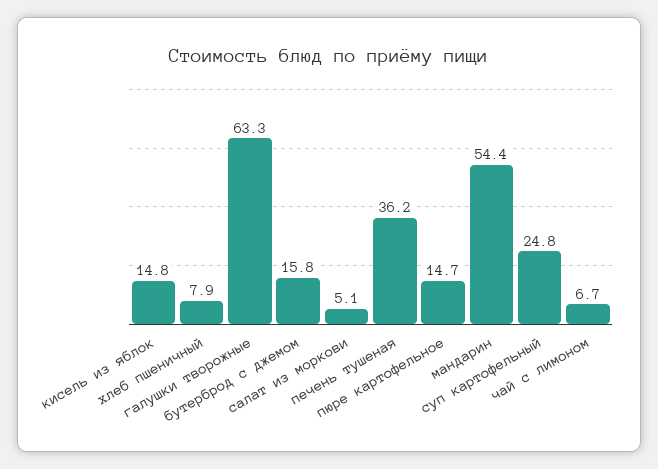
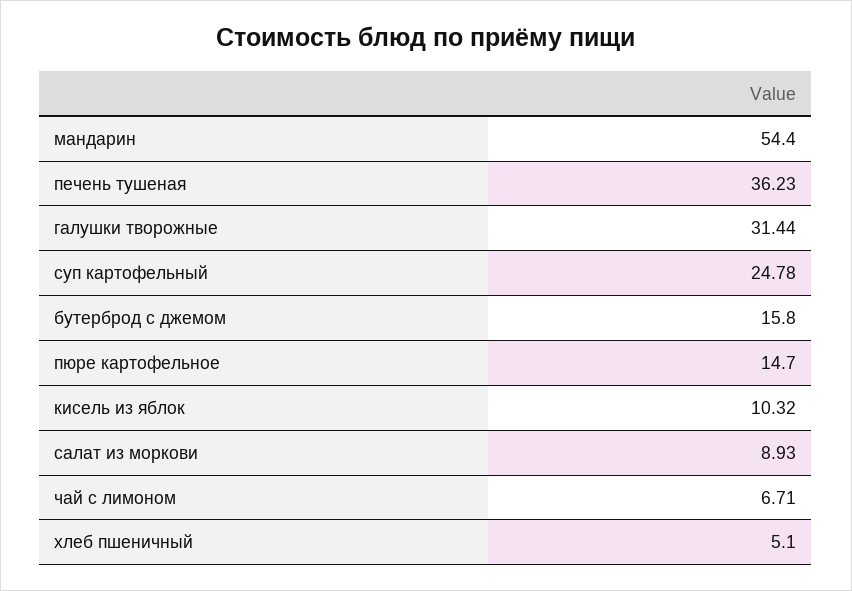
кисель из яблок: 14.8 -> 10.32
хлеб пшеничный: 7.9 -> 5.1
галушки творожные: 63.3 -> 31.44
салат из моркови: 5.1 -> 8.93

